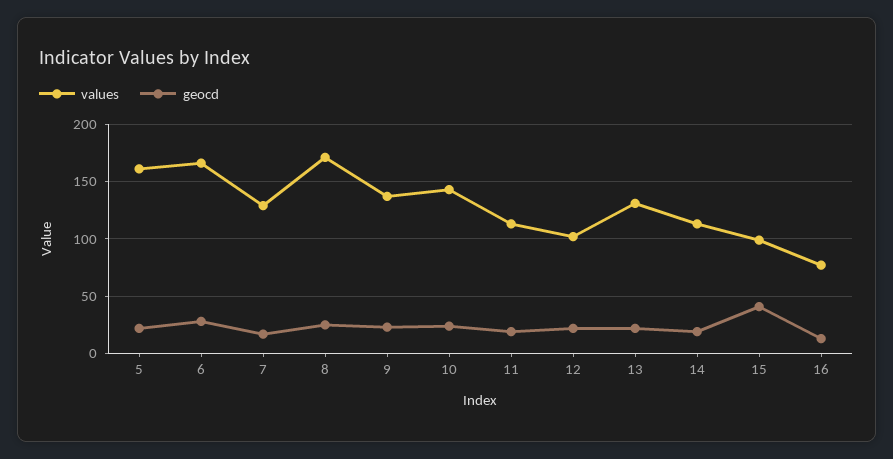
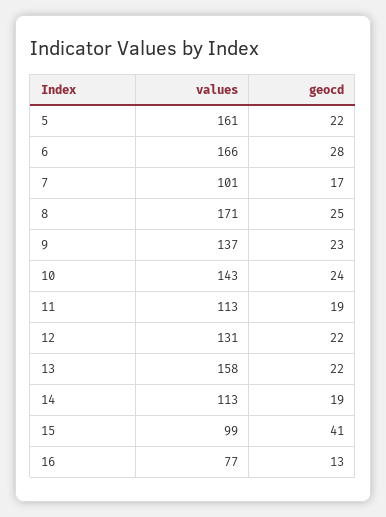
values, 7: 130 -> 101
values, 12: 100 -> 131
values, 13: 130 -> 158

